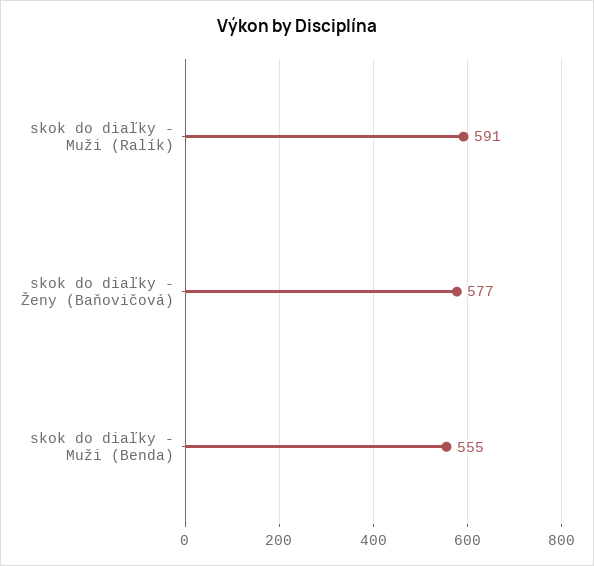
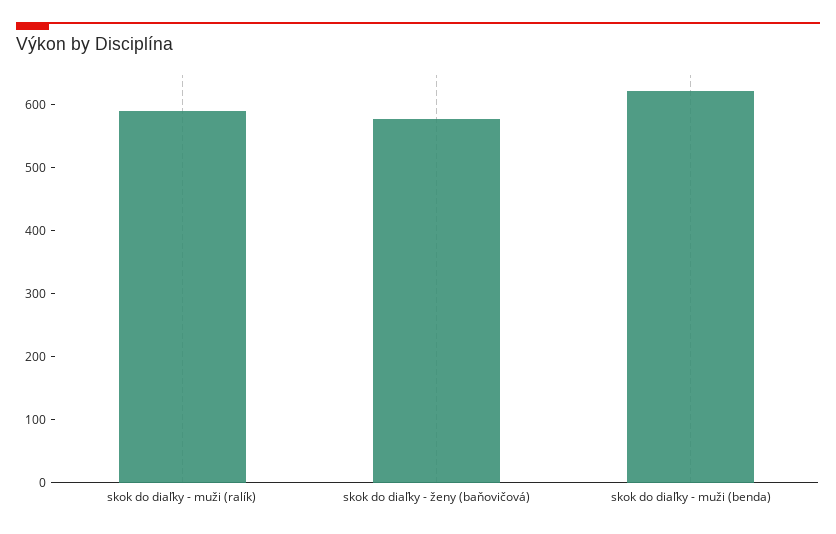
skok do diaľky - Muži (Benda): 555 -> 620

